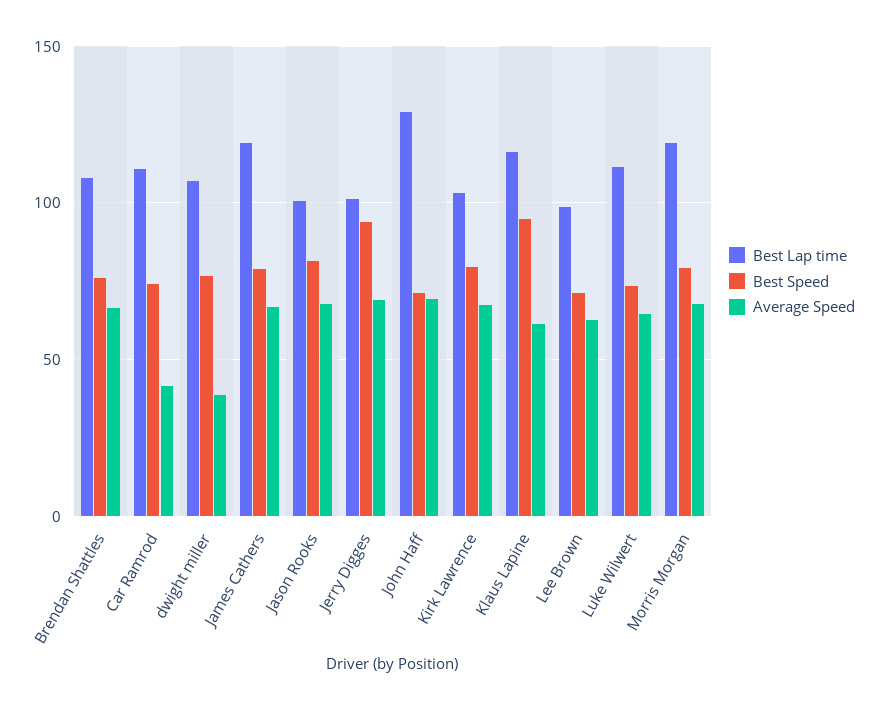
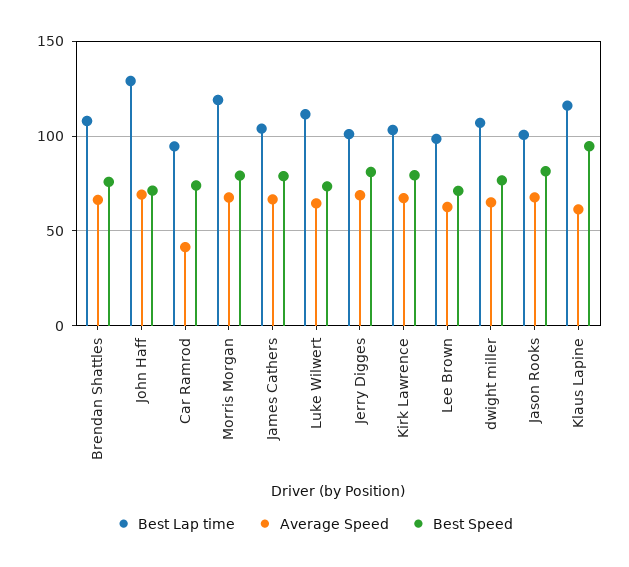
Best Lap time, Car Ramrod: 110 -> 95
Average Speed, dwight miller: 40 -> 65
Best Lap time, James Cathers: 120 -> 105
Best Speed, Jerry Digges: 95 -> 80

